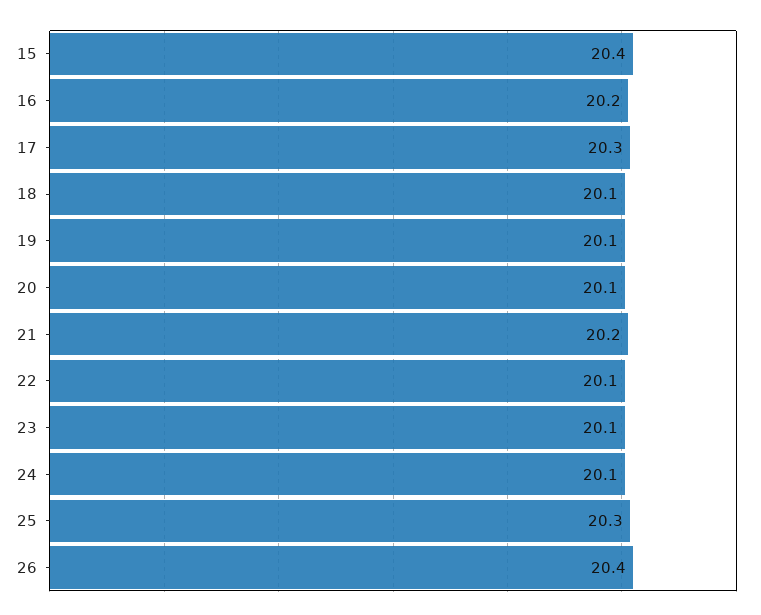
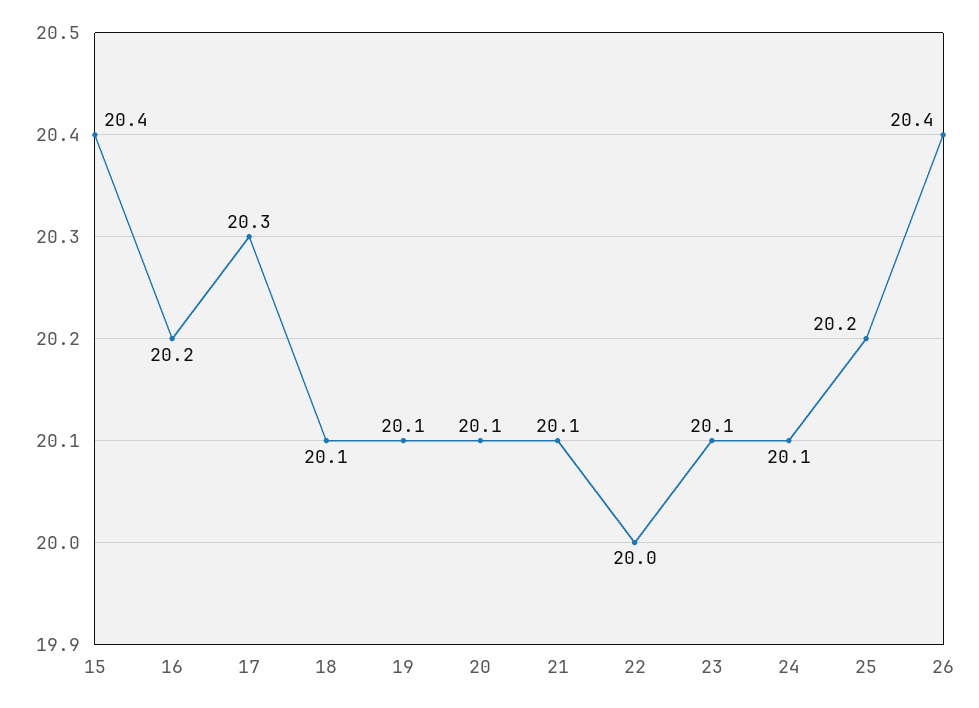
21: 20.2 -> 20.1
22: 20.1 -> 20
25: 20.3 -> 20.2

